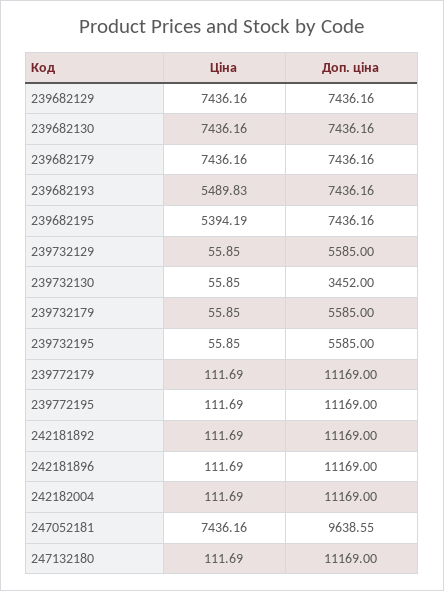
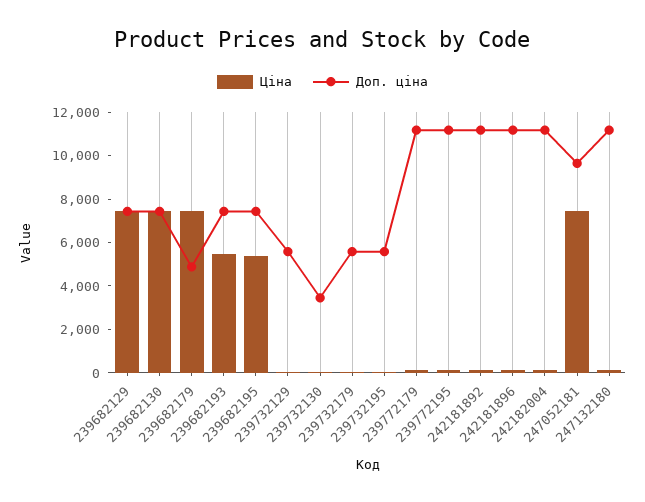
Доп. ціна, 239682179: 7436.16 -> 5000

